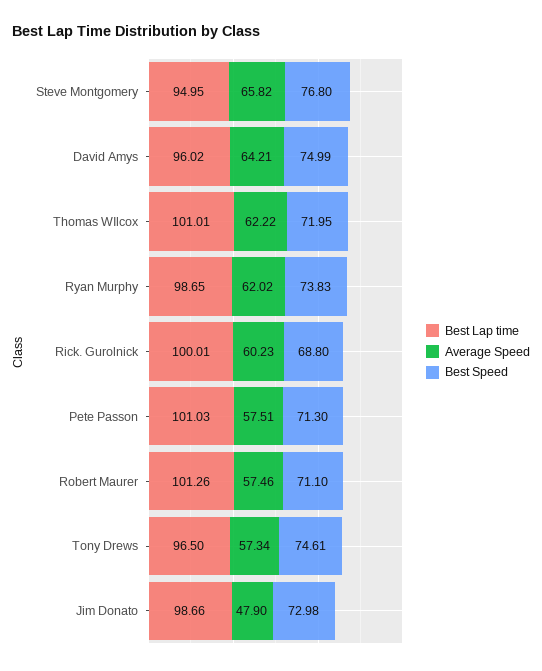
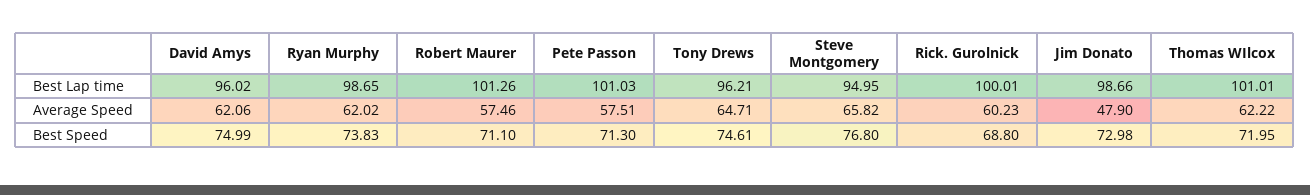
Average Speed, David Amys: 64.21 -> 62.06
Best Lap time, Tony Drews: 96.5 -> 96.21
Average Speed, Tony Drews: 57.34 -> 64.71

